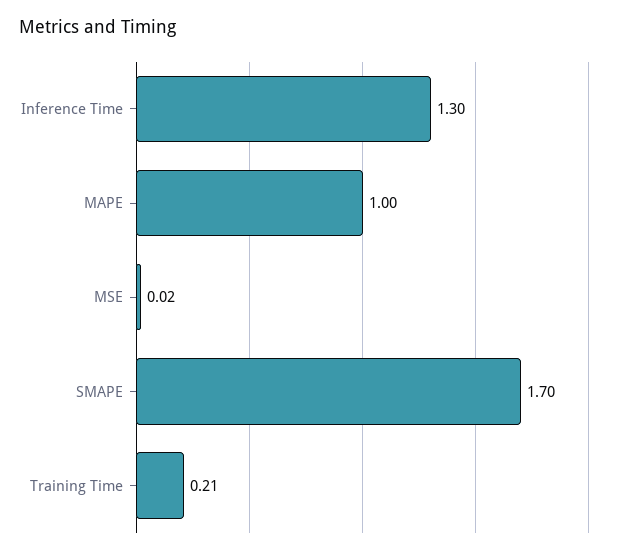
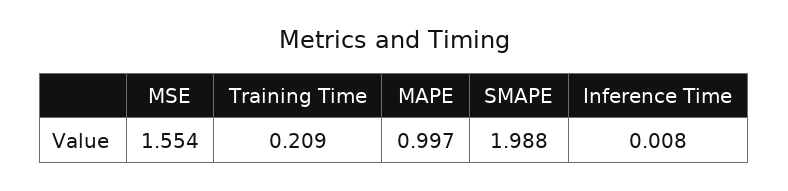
Inference Time: 1.3 -> 0.008
MSE: 0.02 -> 1.554
SMAPE: 1.7 -> 1.988

